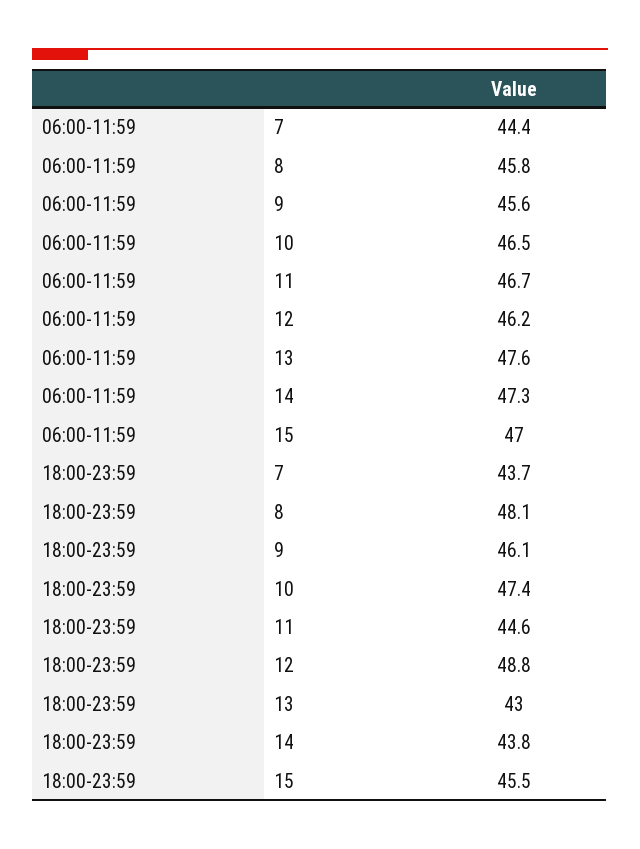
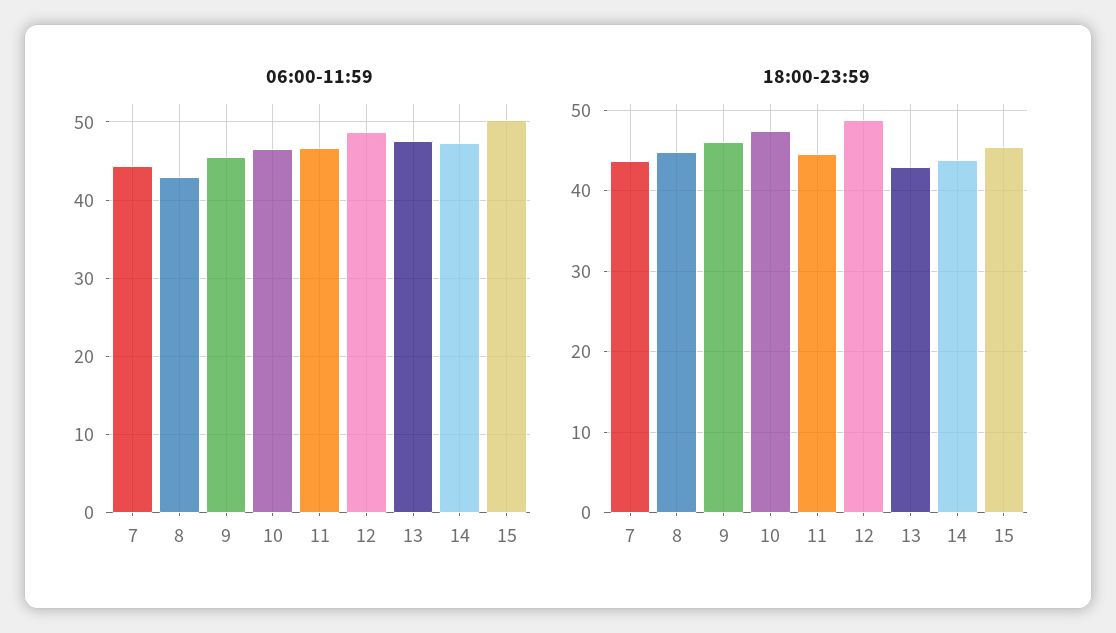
06:00-11:59, 8: 45.8 -> 43
06:00-11:59, 12: 46.2 -> 49
06:00-11:59, 15: 47 -> 50
18:00-23:59, 8: 48.1 -> 45

